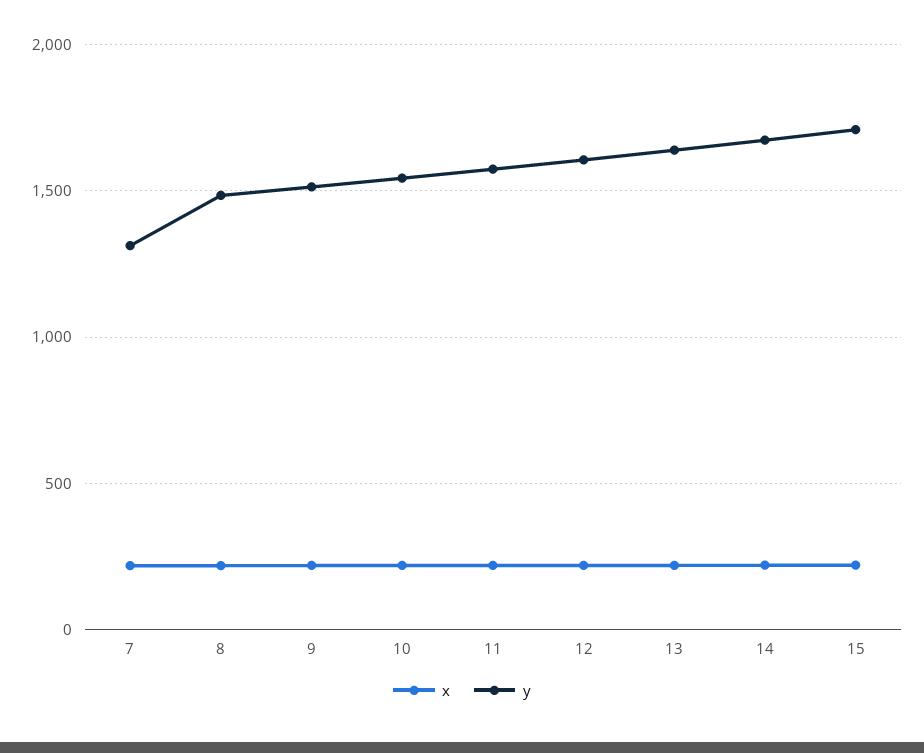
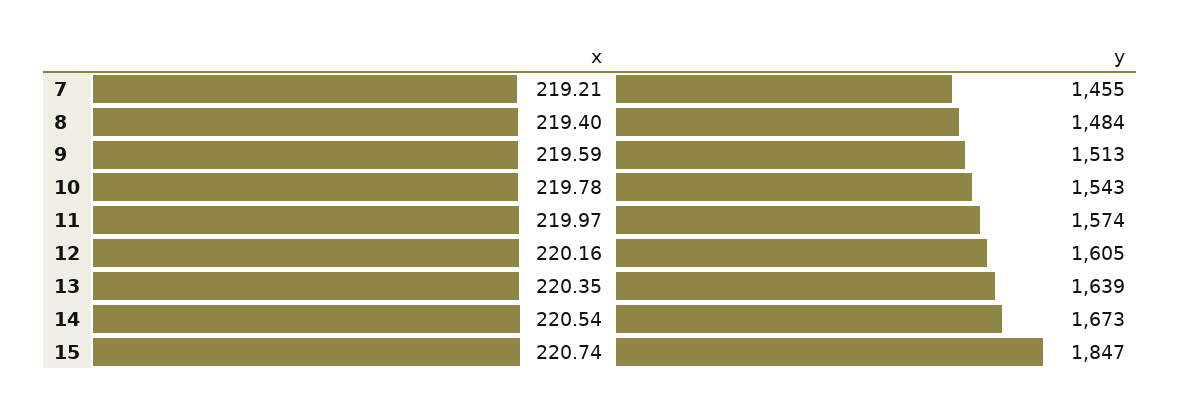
y, 7: 1300 -> 1455
y, 15: 1700 -> 1847

